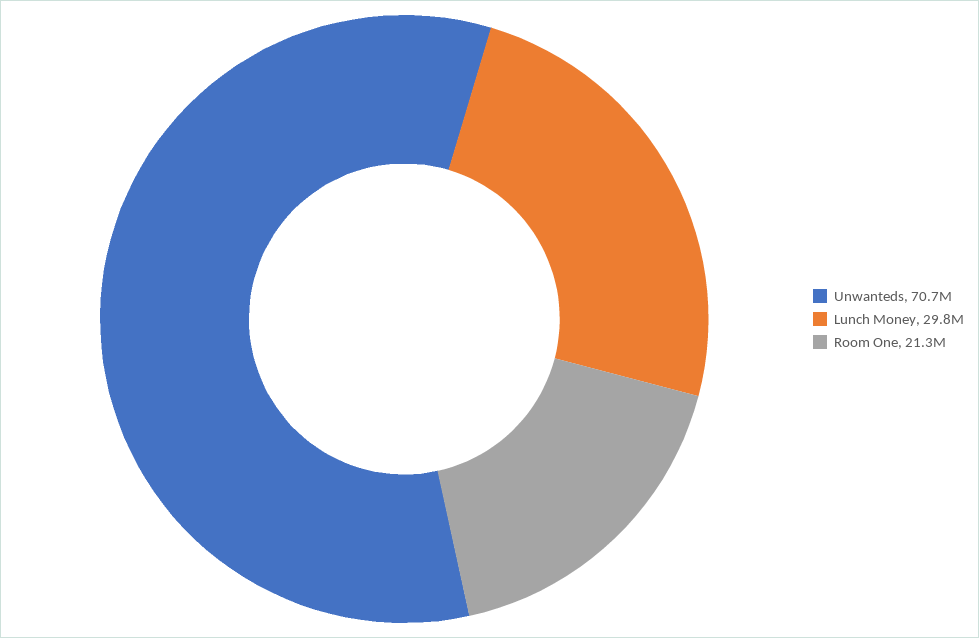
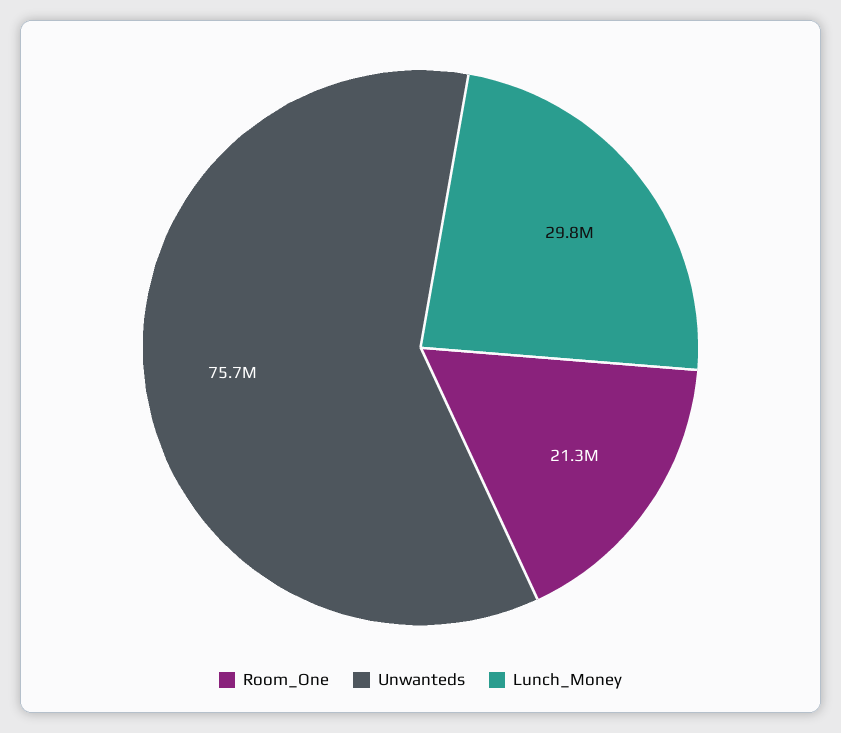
Unwanteds: 70700000 -> 75700000

